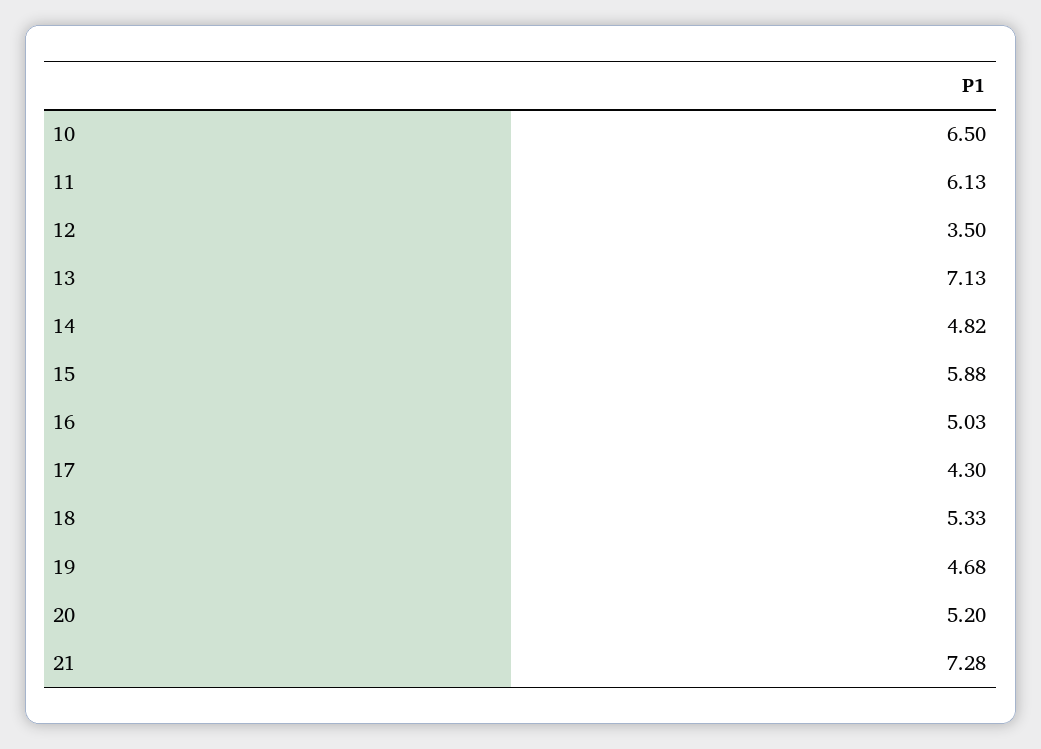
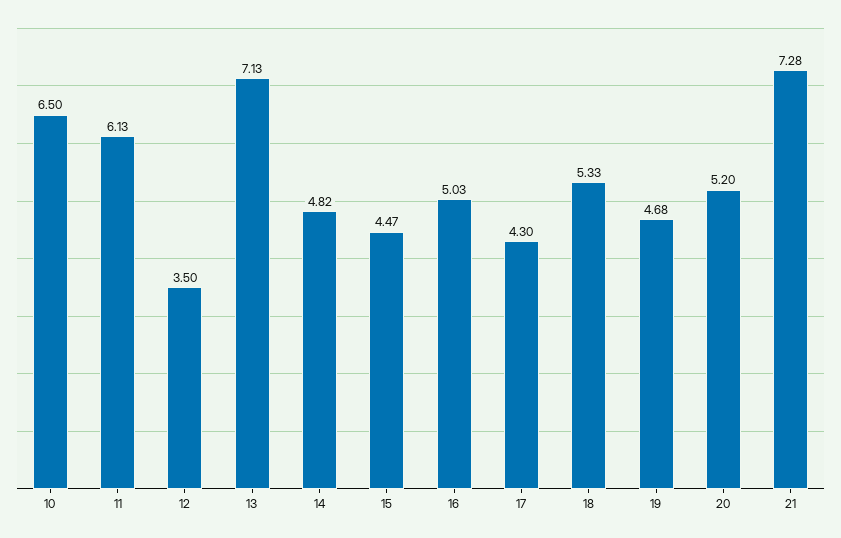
15: 5.88 -> 4.47

